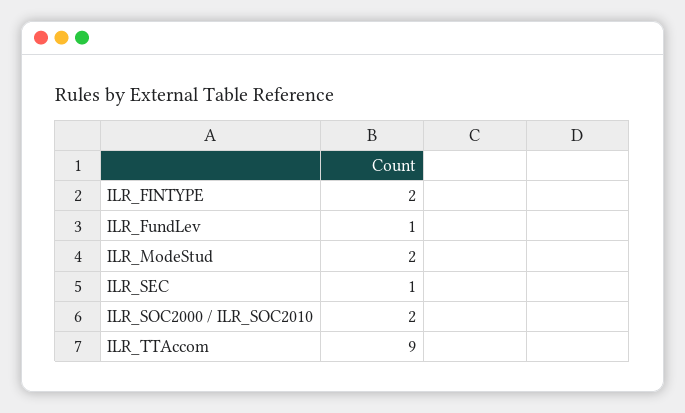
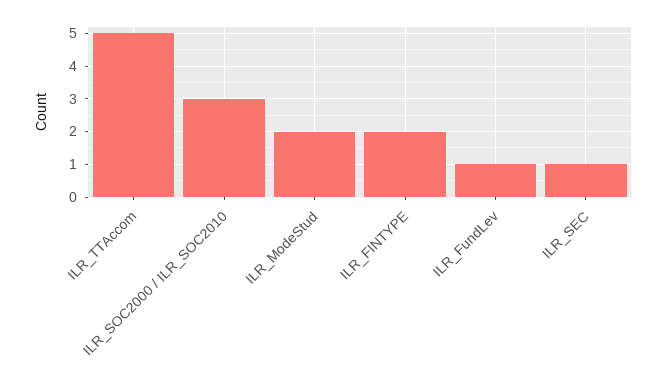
ILR_SOC2000 / ILR_SOC2010: 2 -> 3
ILR_TTAccom: 9 -> 5

